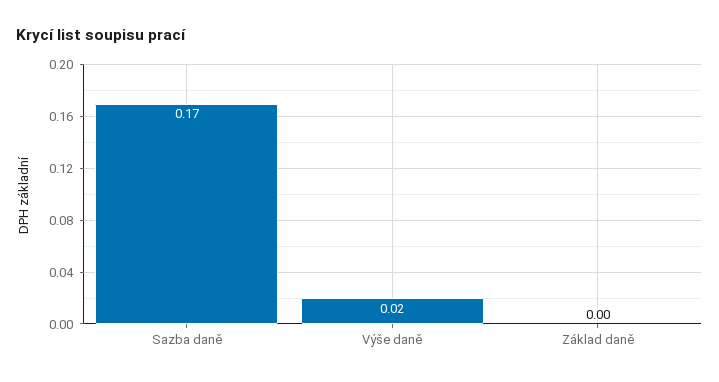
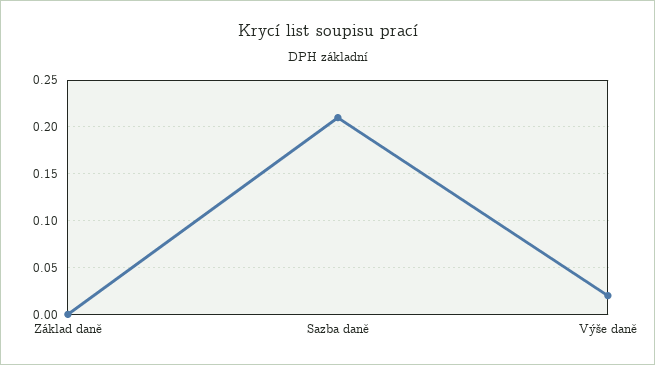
Sazba daně: 0.17 -> 0.21

